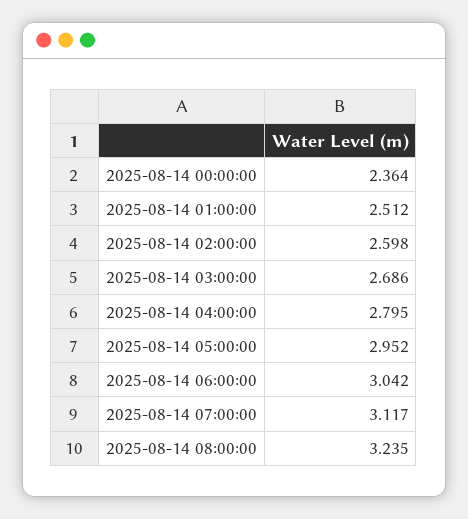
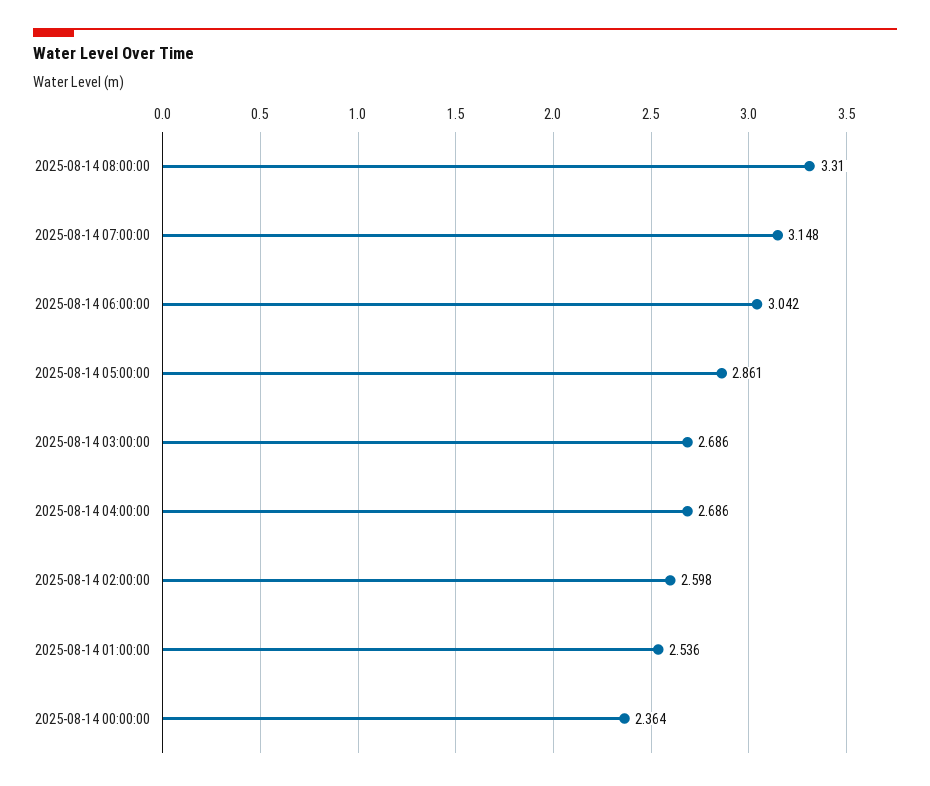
2025-08-14 01:00:00: 2.512 -> 2.536
2025-08-14 04:00:00: 2.795 -> 2.686
2025-08-14 05:00:00: 2.952 -> 2.861
2025-08-14 07:00:00: 3.117 -> 3.148
2025-08-14 08:00:00: 3.235 -> 3.31

